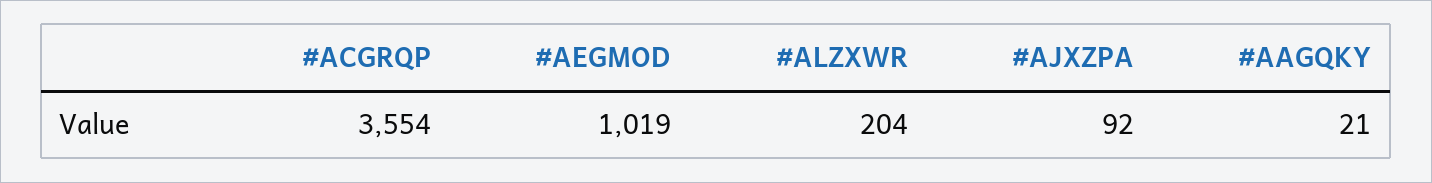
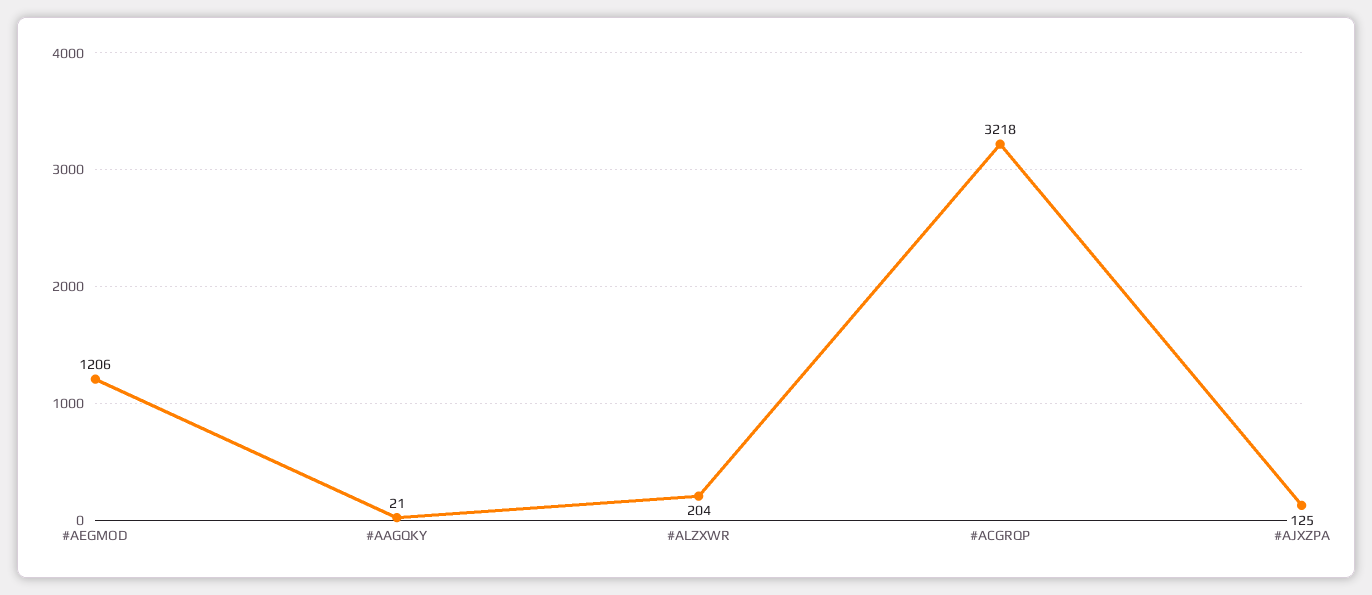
#ACGRQP: 3554 -> 3218
#AEGMOD: 1019 -> 1206
#AJXZPA: 92 -> 125

